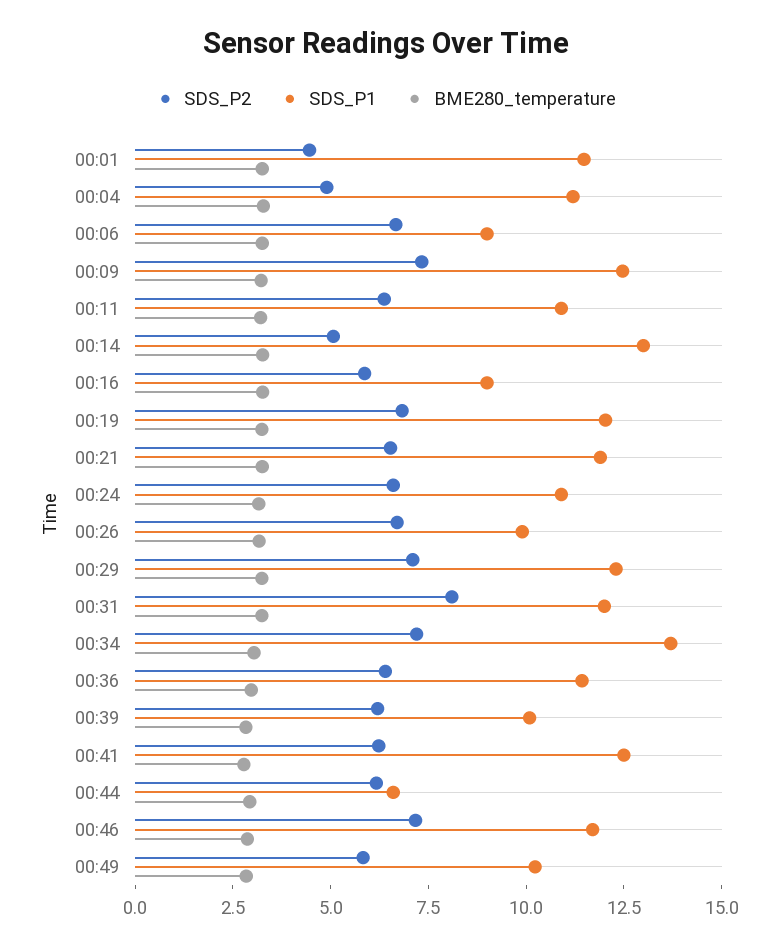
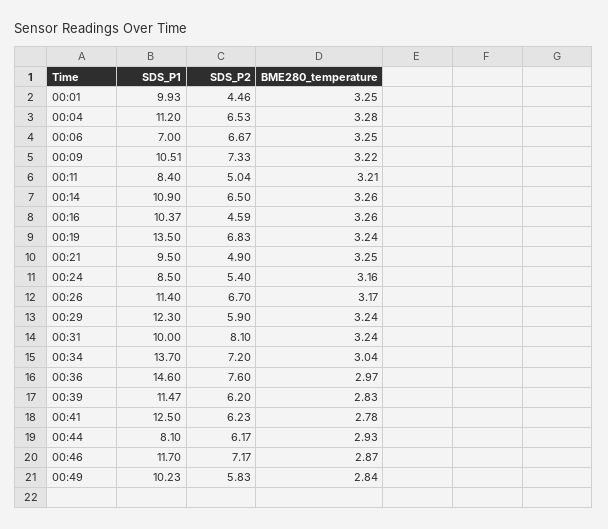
SDS_P1, 00:01: 11.5 -> 9.93
SDS_P2, 00:04: 5 -> 6.53
SDS_P1, 00:06: 9 -> 7
SDS_P1, 00:09: 12.5 -> 10.51
SDS_P2, 00:11: 6.5 -> 5.04
SDS_P1, 00:11: 11 -> 8.4
SDS_P2, 00:14: 5 -> 6.5
SDS_P1, 00:14: 13 -> 10.9
SDS_P2, 00:16: 6 -> 4.59
SDS_P1, 00:16: 9 -> 10.37
SDS_P1, 00:19: 12 -> 13.5
SDS_P2, 00:21: 6.5 -> 4.9
SDS_P1, 00:21: 12 -> 9.5
SDS_P2, 00:24: 6.5 -> 5.4
SDS_P1, 00:24: 11 -> 8.5
SDS_P1, 00:26: 10 -> 11.4
SDS_P2, 00:29: 7 -> 5.9
SDS_P1, 00:31: 12 -> 10
SDS_P2, 00:36: 6.5 -> 7.6
SDS_P1, 00:36: 11.5 -> 14.6
SDS_P1, 00:39: 10 -> 11.47
SDS_P1, 00:44: 6.5 -> 8.1

